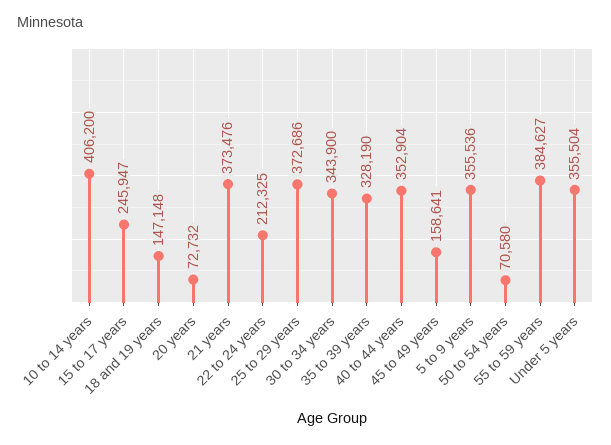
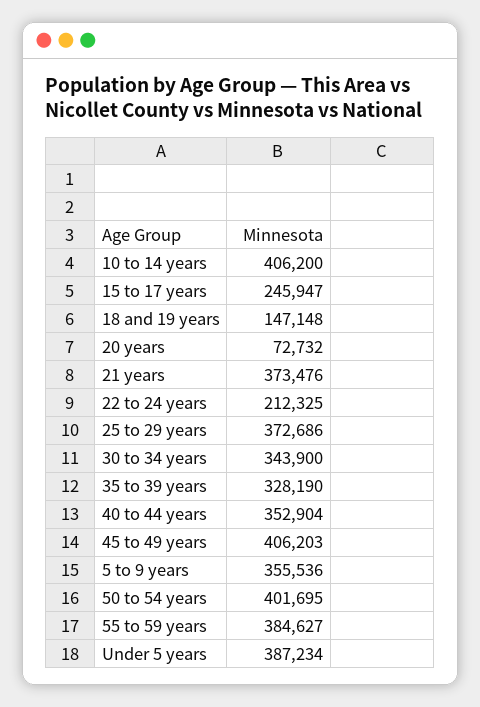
45 to 49 years: 158641 -> 406203
50 to 54 years: 70580 -> 401695
Under 5 years: 355504 -> 387234

